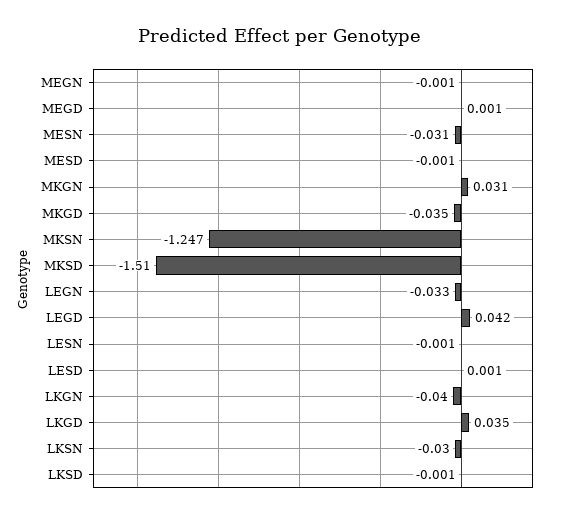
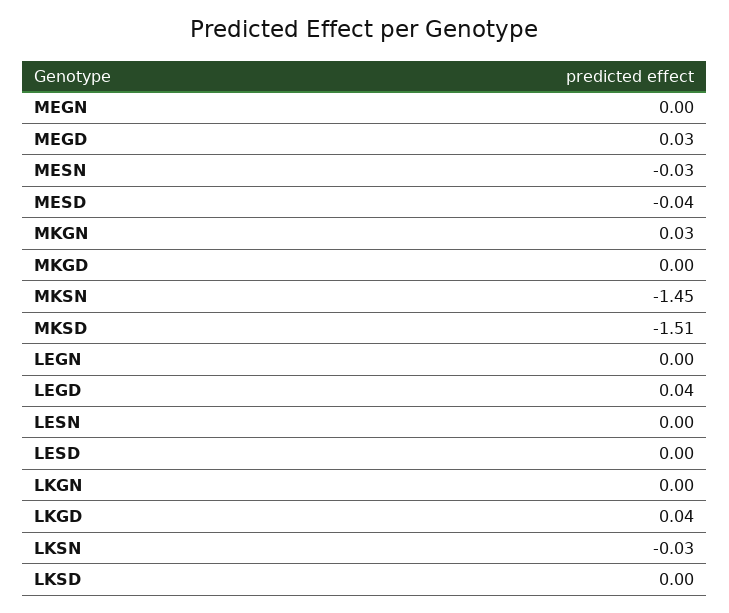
MEGD: 0.001 -> 0.03
MESD: -0.001 -> -0.04
MKGD: -0.035 -> 0
MKSN: -1.247 -> -1.45
LEGN: -0.033 -> 0
LKGN: -0.04 -> 0

